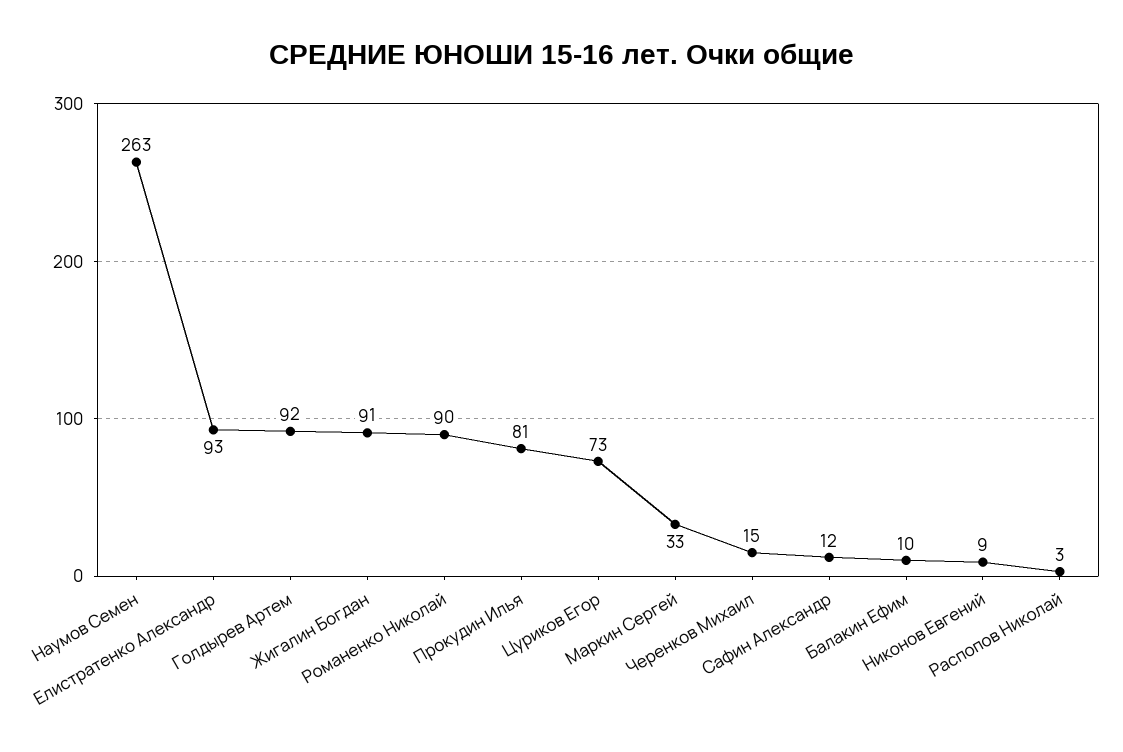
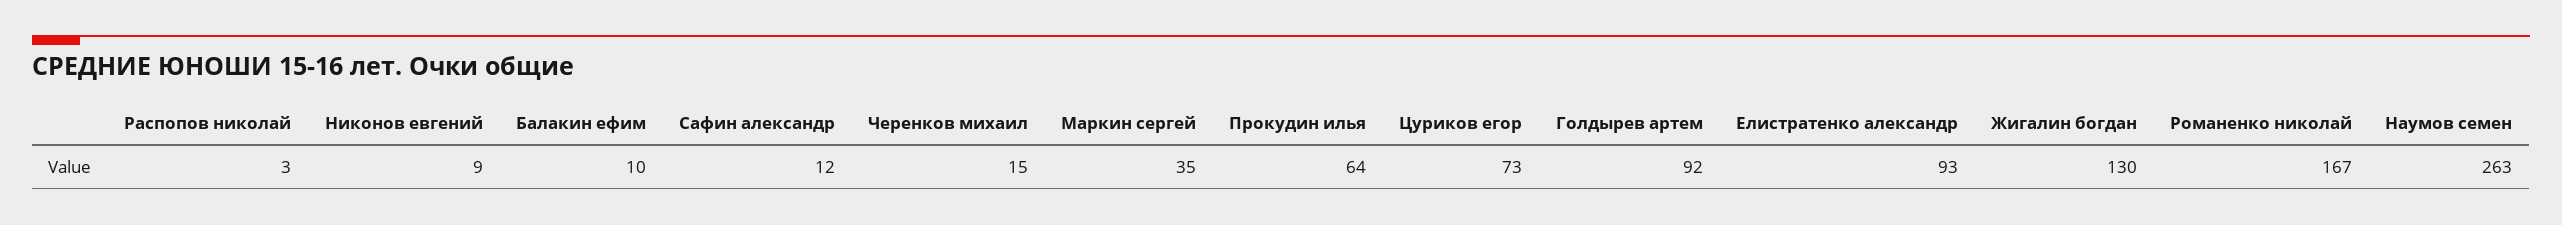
Жигалин Богдан: 91 -> 130
Романенко Николай: 90 -> 167
Прокудин Илья: 81 -> 64
Маркин Сергей: 33 -> 35

